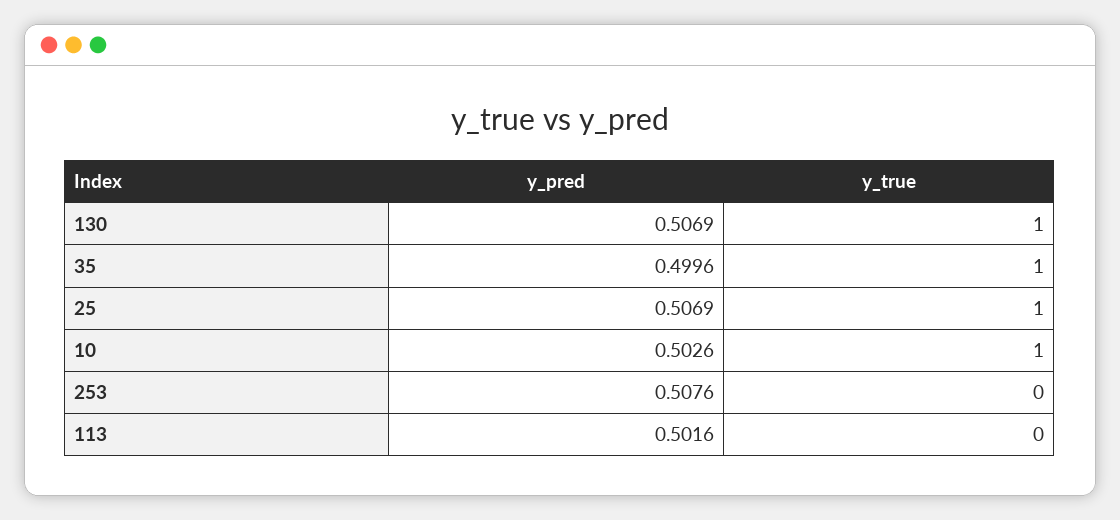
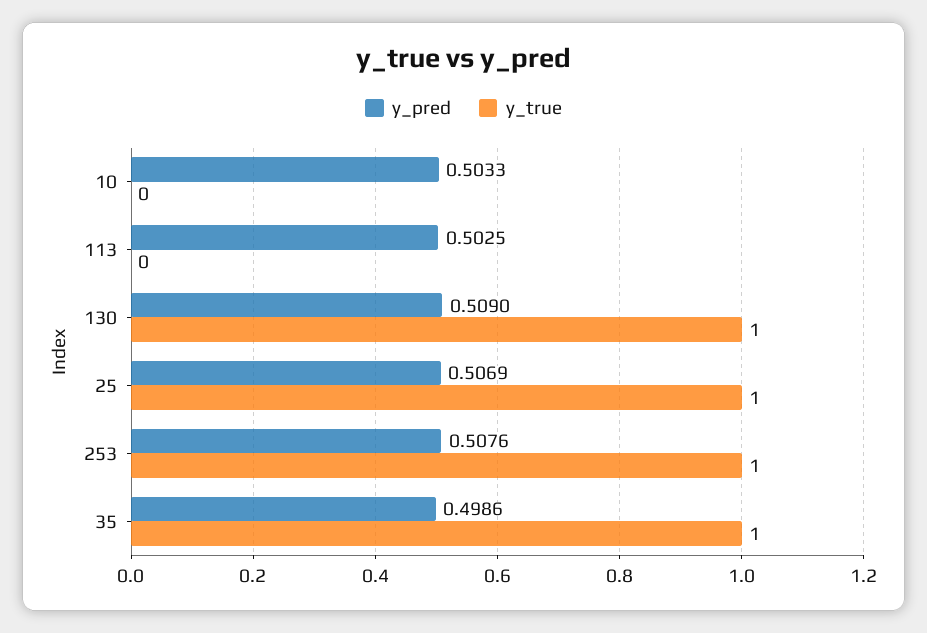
y_pred, 130: 0.5069 -> 0.509
y_pred, 35: 0.4996 -> 0.4986
y_pred, 10: 0.5026 -> 0.5033
y_true, 10: 1 -> 0
y_true, 253: 0 -> 1
y_pred, 113: 0.5016 -> 0.5025

